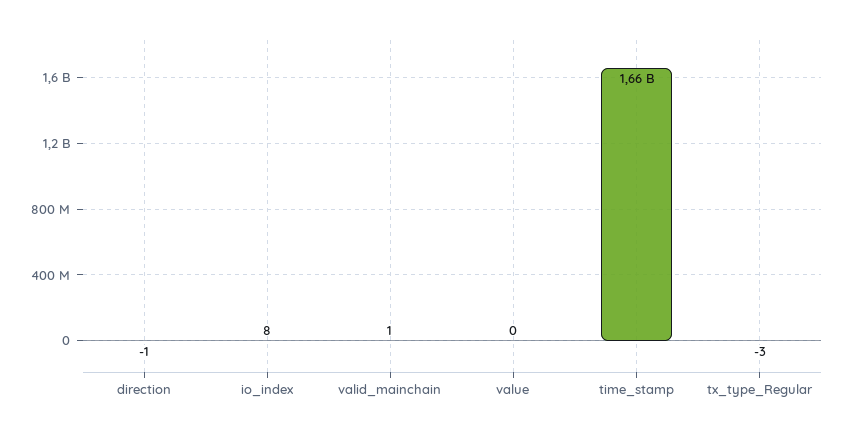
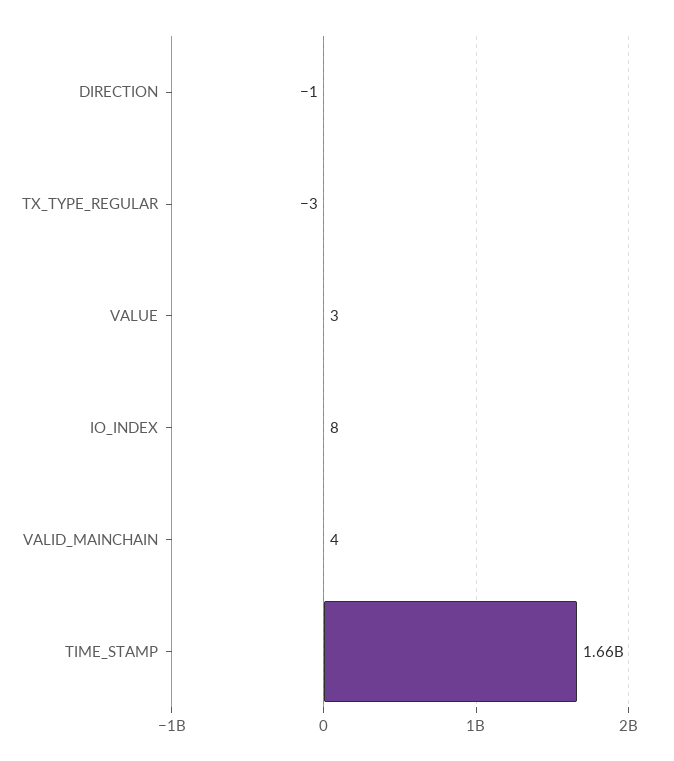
valid_mainchain: 1 -> 4
value: 0 -> 3

